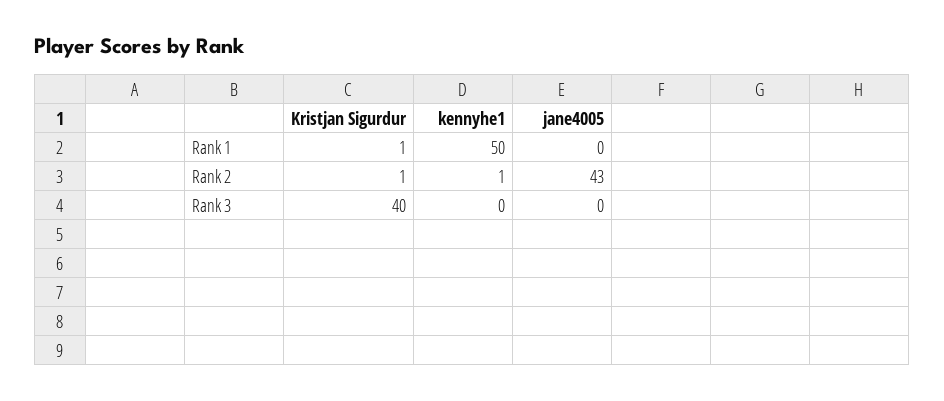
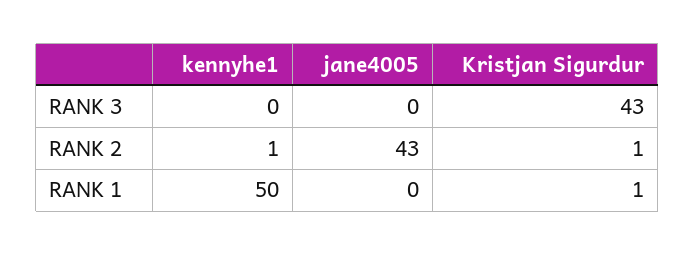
Kristjan Sigurdur, Rank 3: 40 -> 43

